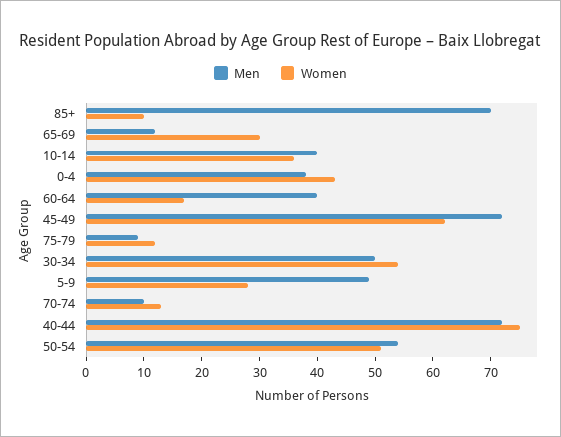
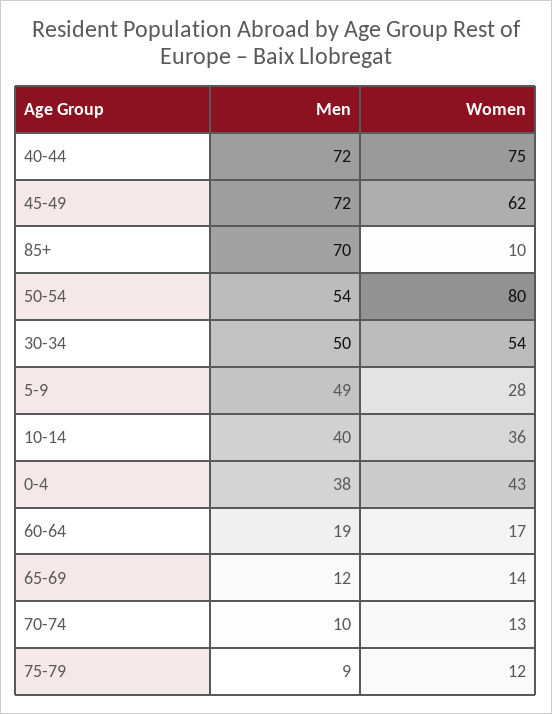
Women, 65-69: 30 -> 14
Men, 60-64: 40 -> 19
Women, 50-54: 50 -> 80

